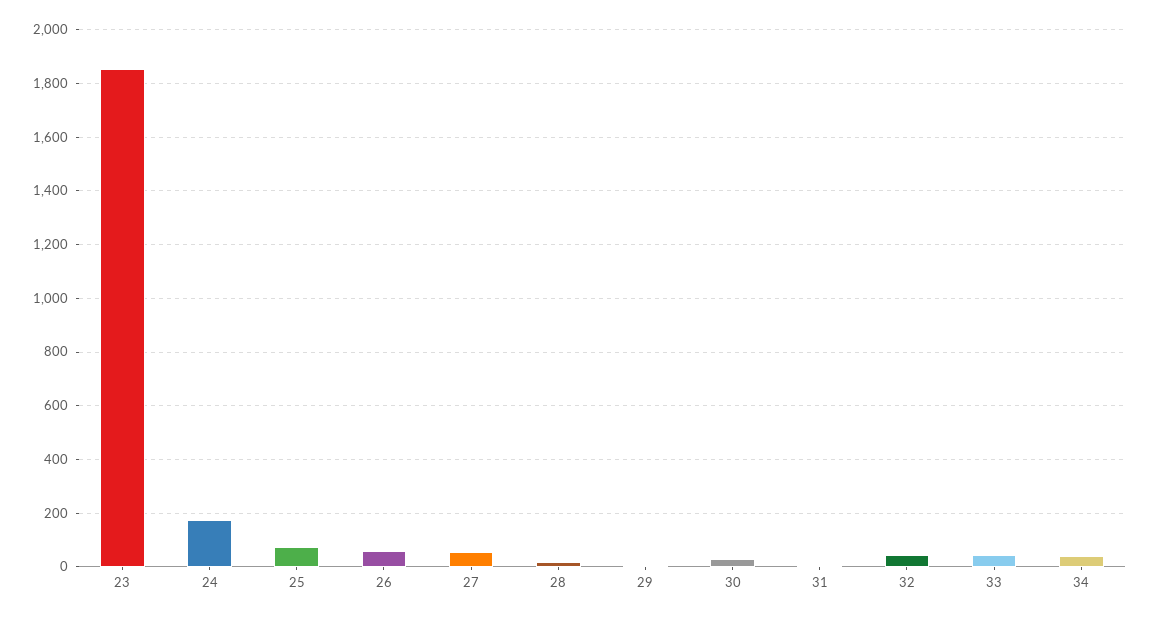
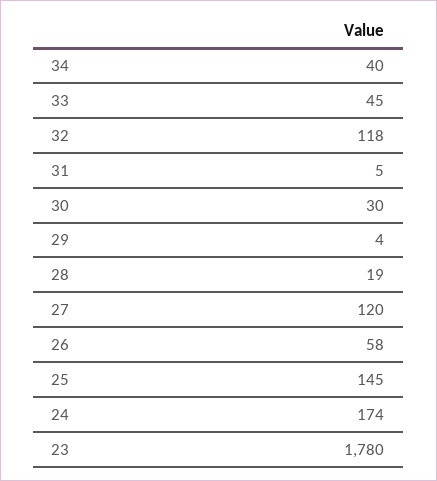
23: 1850 -> 1780
25: 75 -> 145
27: 50 -> 120
32: 50 -> 118

